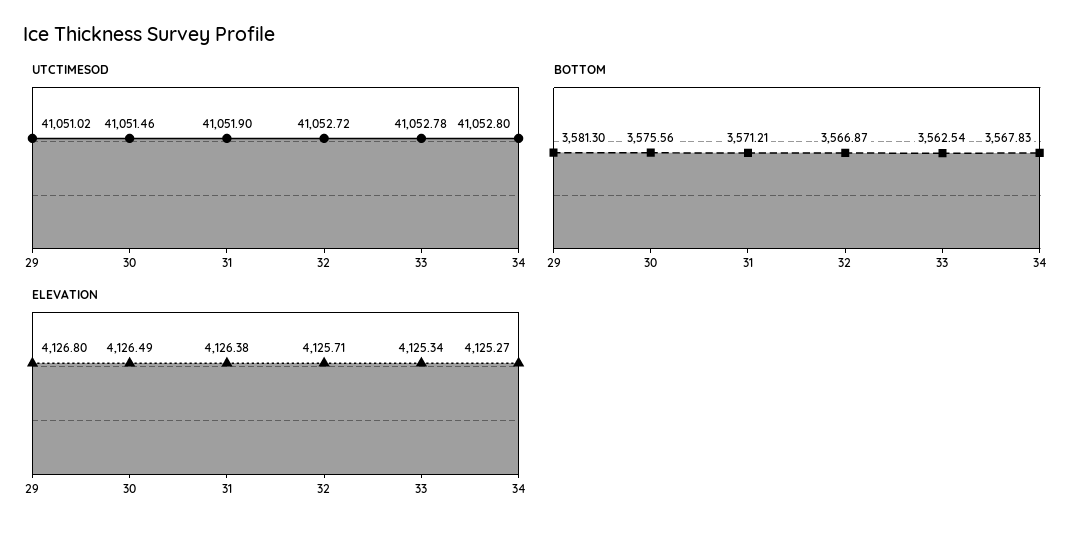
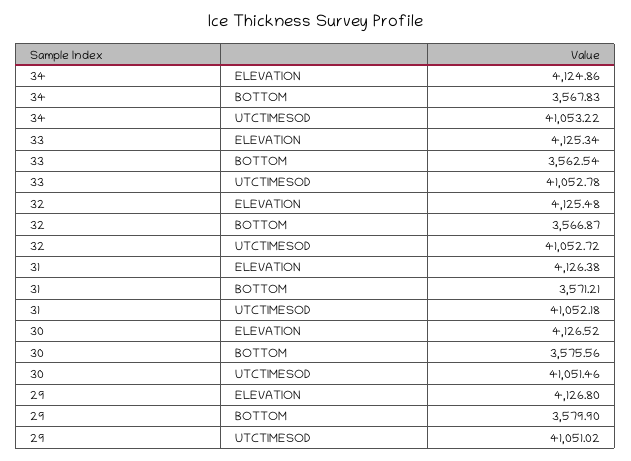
UTCTIMESOD, 31: 41051.9 -> 41052.18
UTCTIMESOD, 34: 41052.8 -> 41053.22
BOTTOM, 29: 3581.3 -> 3579.9
ELEVATION, 30: 4126.49 -> 4126.52
ELEVATION, 32: 4125.71 -> 4125.48
ELEVATION, 34: 4125.27 -> 4124.86

